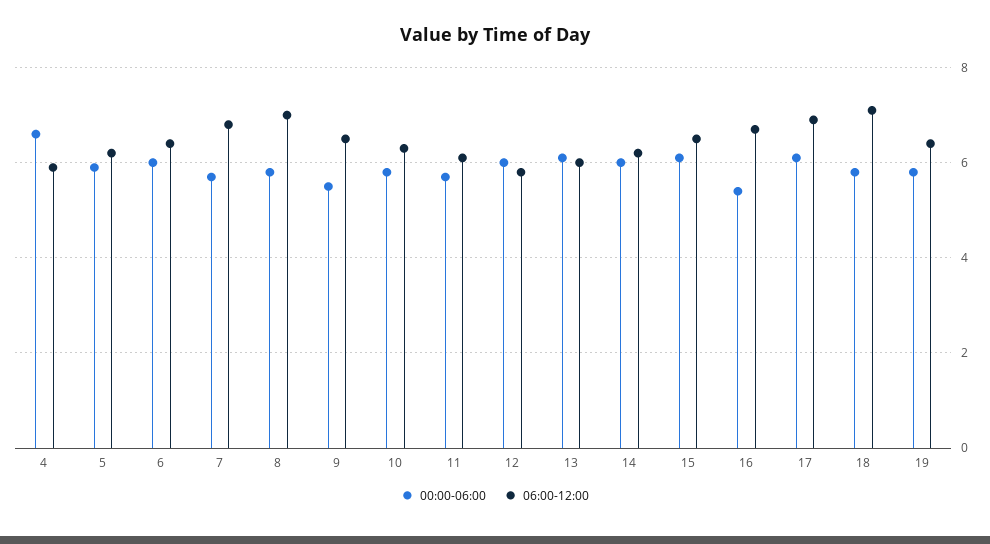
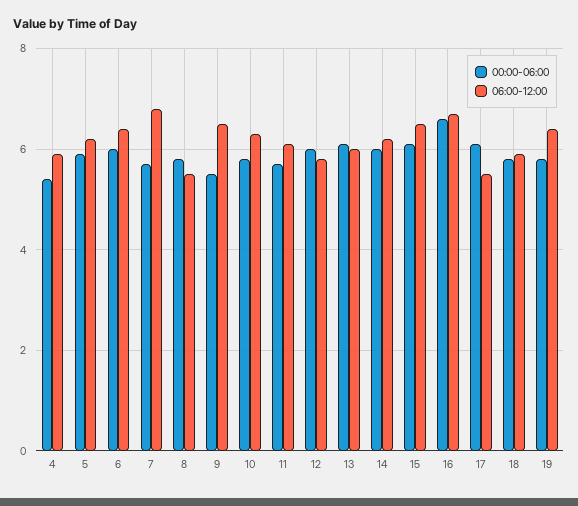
00:00-06:00, 4: 6.5 -> 5.5
06:00-12:00, 8: 7 -> 5.5
00:00-06:00, 16: 5.5 -> 6.5
06:00-12:00, 17: 7 -> 5.5
06:00-12:00, 18: 7 -> 6

